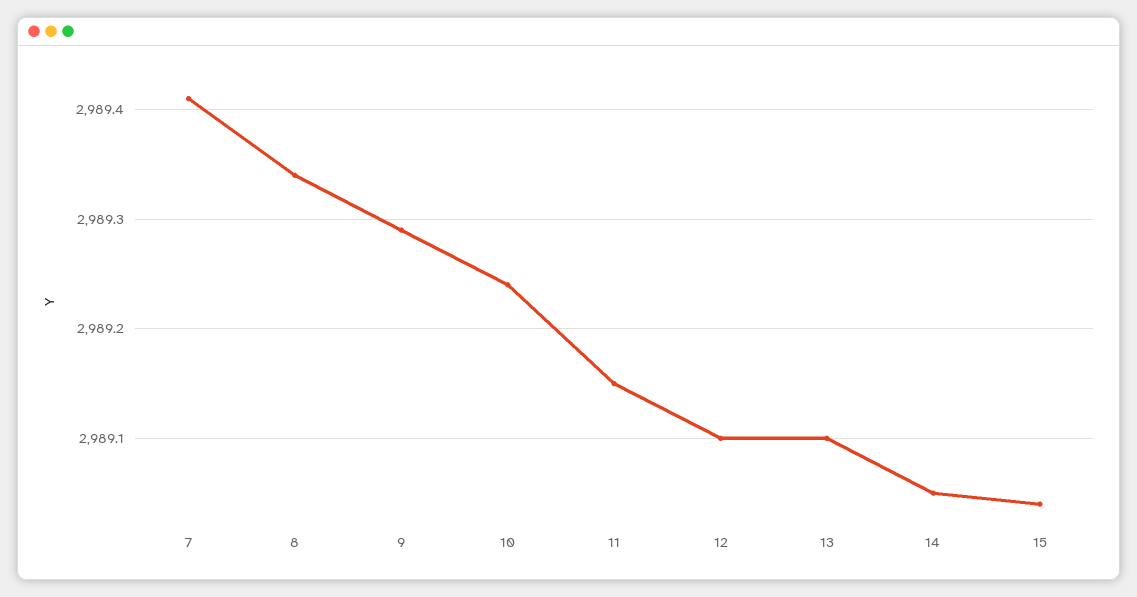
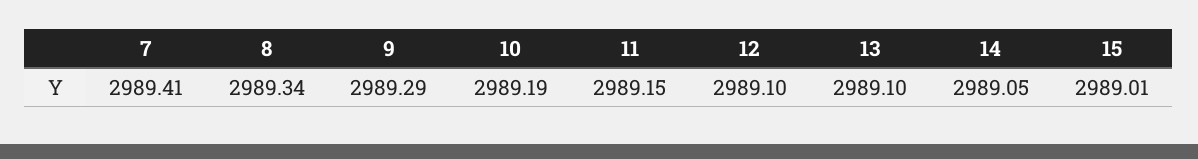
10: 2989.24 -> 2989.19
15: 2989.04 -> 2989.01

